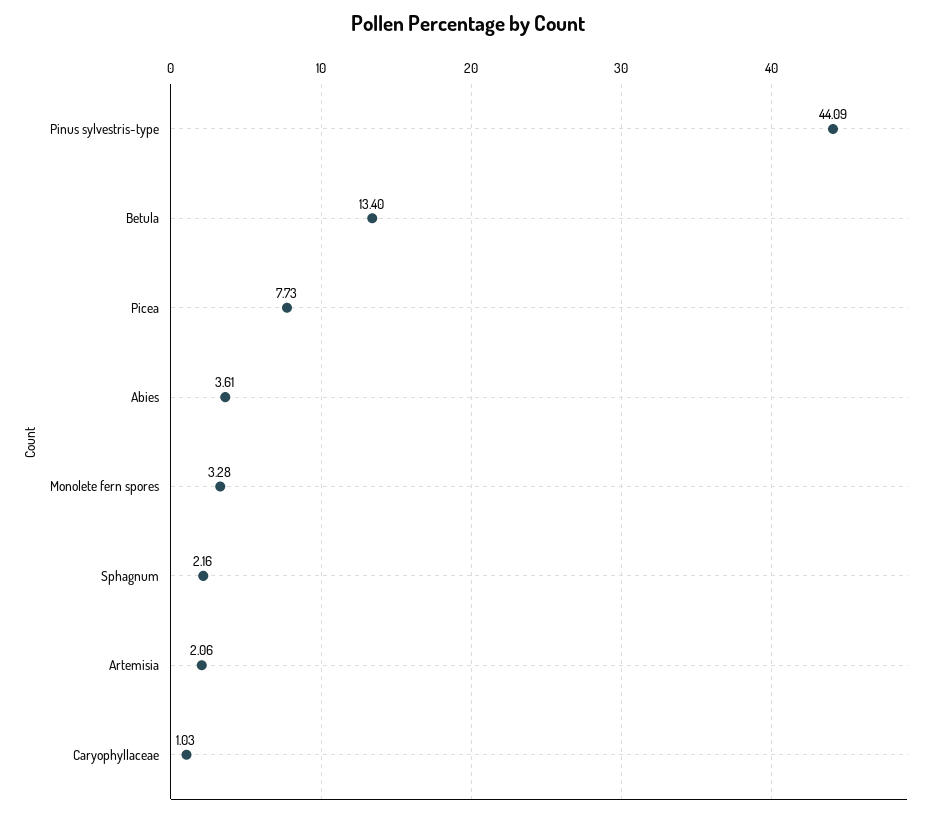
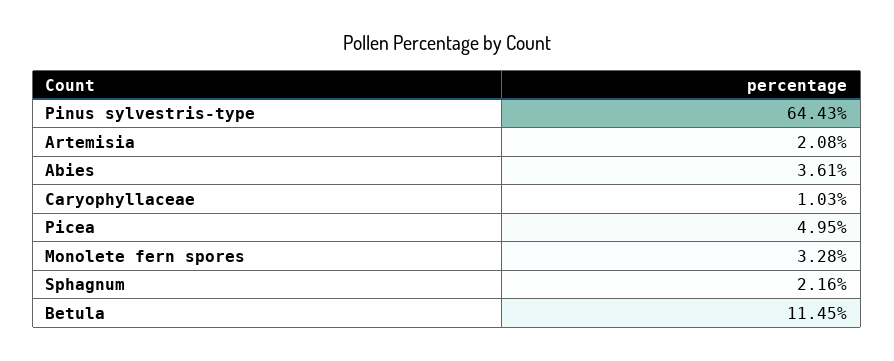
Pinus sylvestris-type: 44.09 -> 64.43
Betula: 13.4 -> 11.45
Picea: 7.73 -> 4.95
Artemisia: 2.06 -> 2.08

